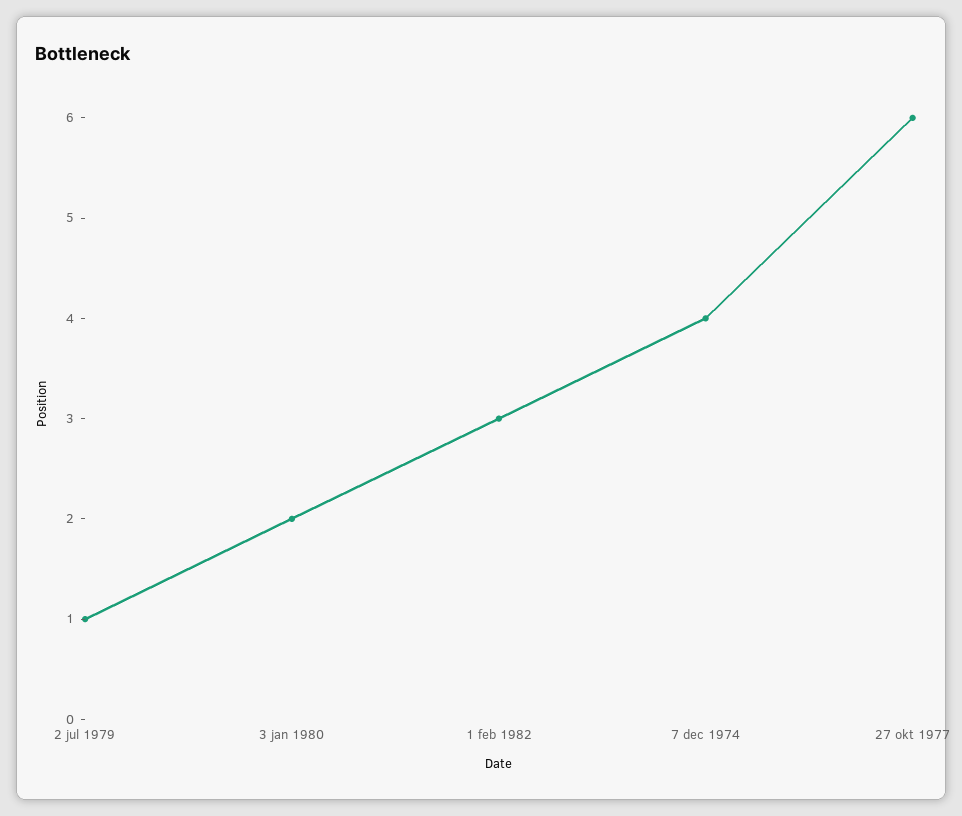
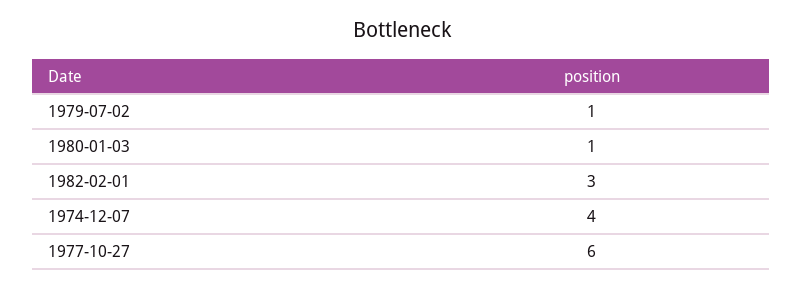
3 jan 1980: 2 -> 1

